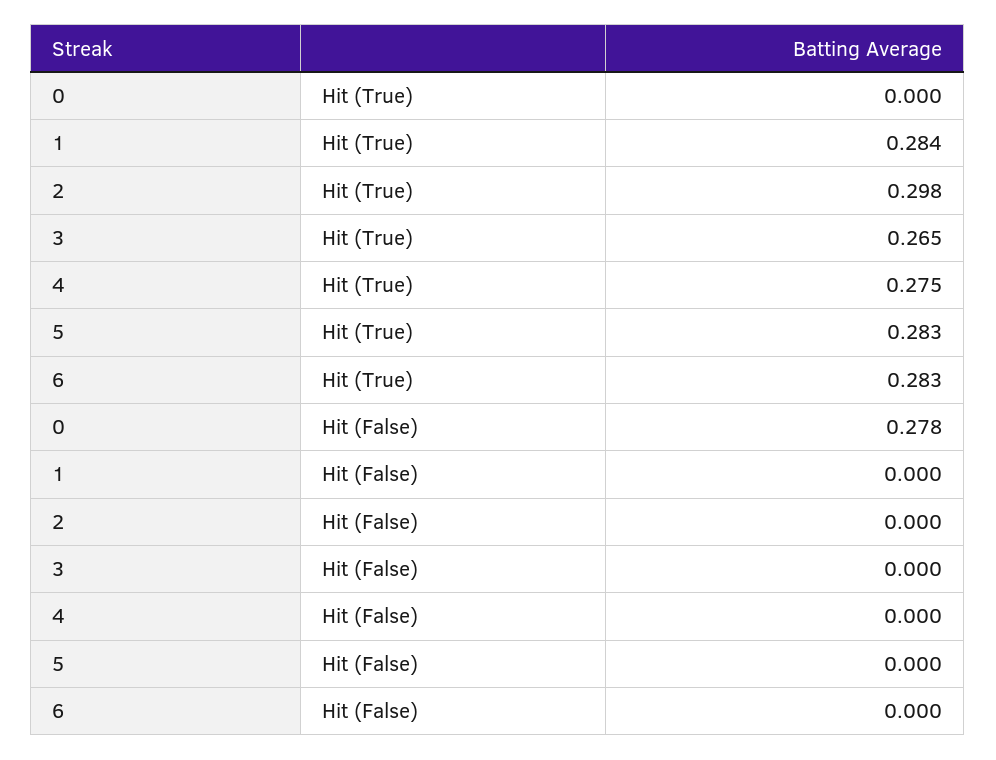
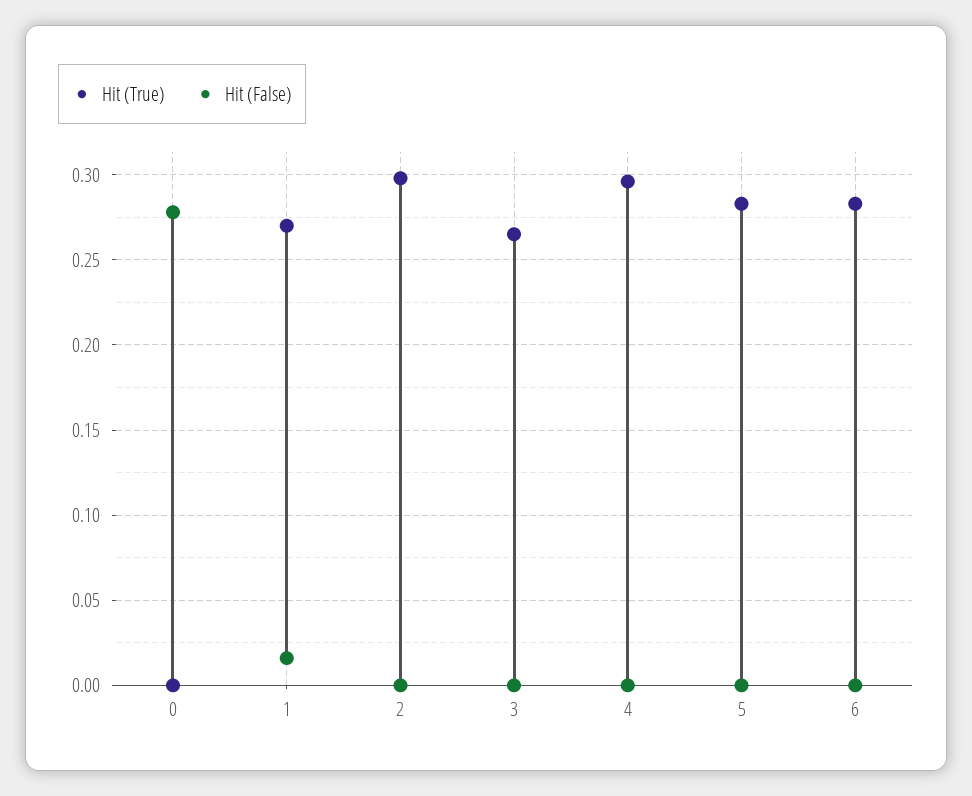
Hit (True), 1: 0.284 -> 0.27
Hit (True), 4: 0.275 -> 0.295
Hit (False), 1: 0 -> 0.015

